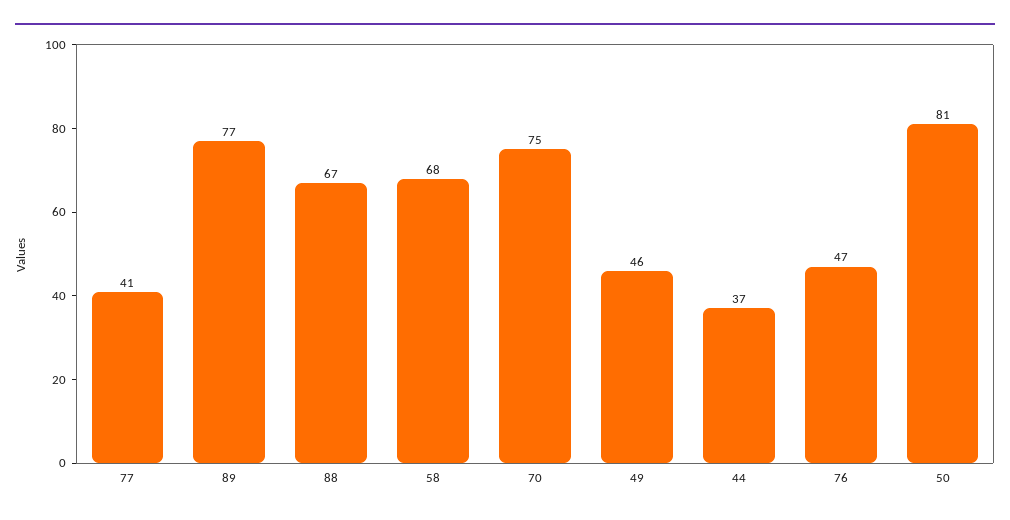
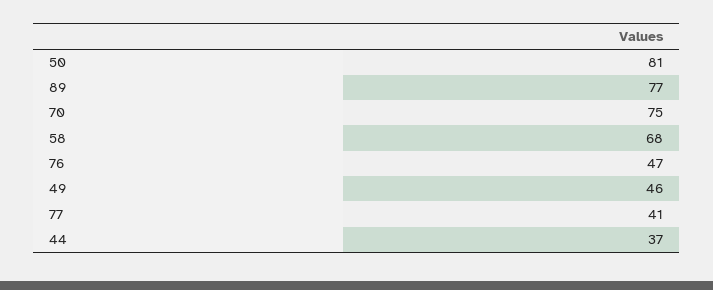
88: 67 -> none

